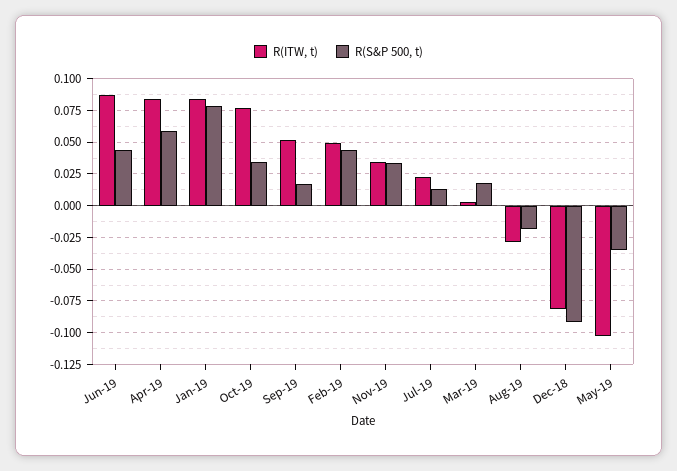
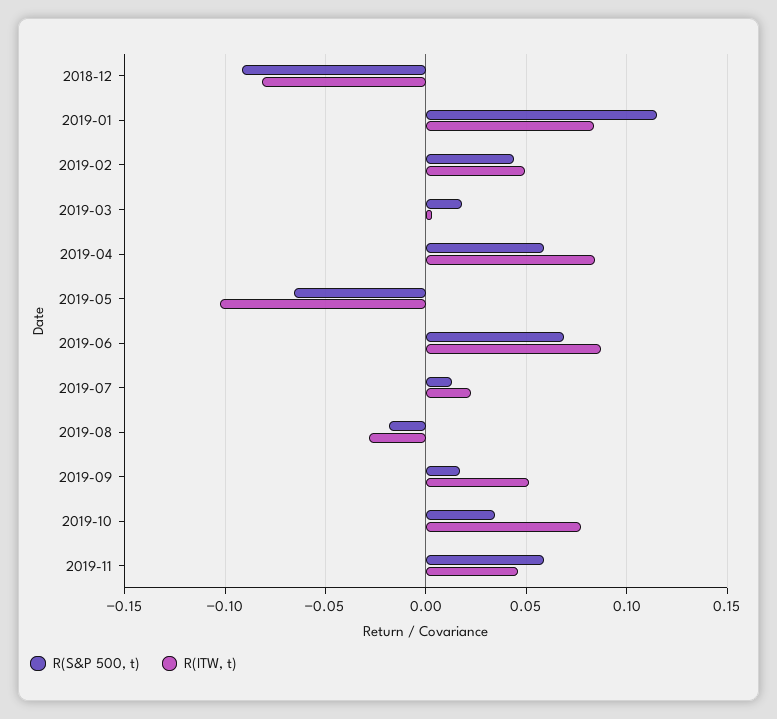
R(S&P 500, t), Jun-19: 0.045 -> 0.07
R(S&P 500, t), Jan-19: 0.08 -> 0.115
R(ITW, t), Nov-19: 0.035 -> 0.045
R(S&P 500, t), Nov-19: 0.035 -> 0.06
R(S&P 500, t), May-19: -0.035 -> -0.065

